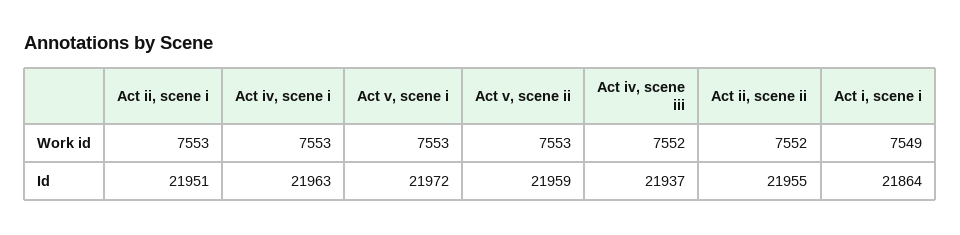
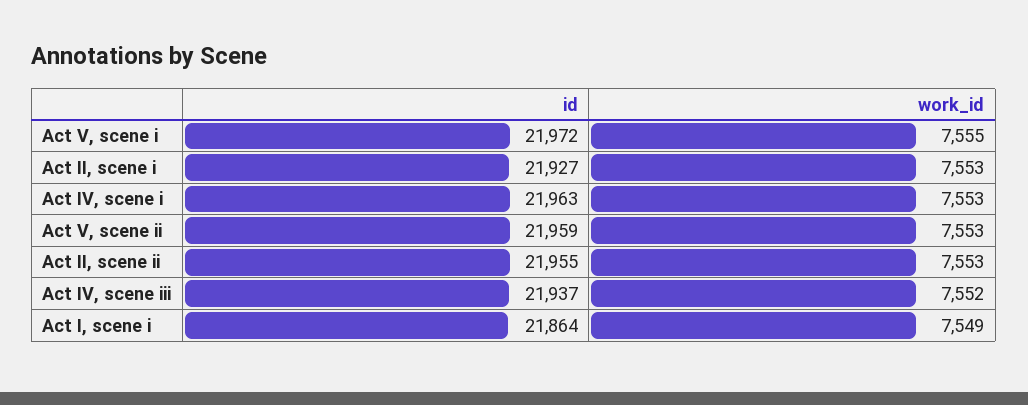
Act v, scene i, Work id: 7553 -> 7555
Act ii, scene ii, Work id: 7552 -> 7553
Act ii, scene i, Id: 21951 -> 21927

